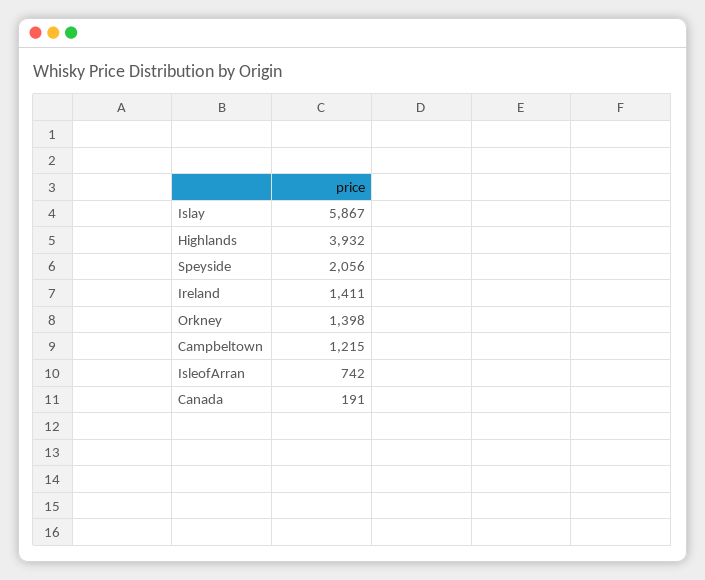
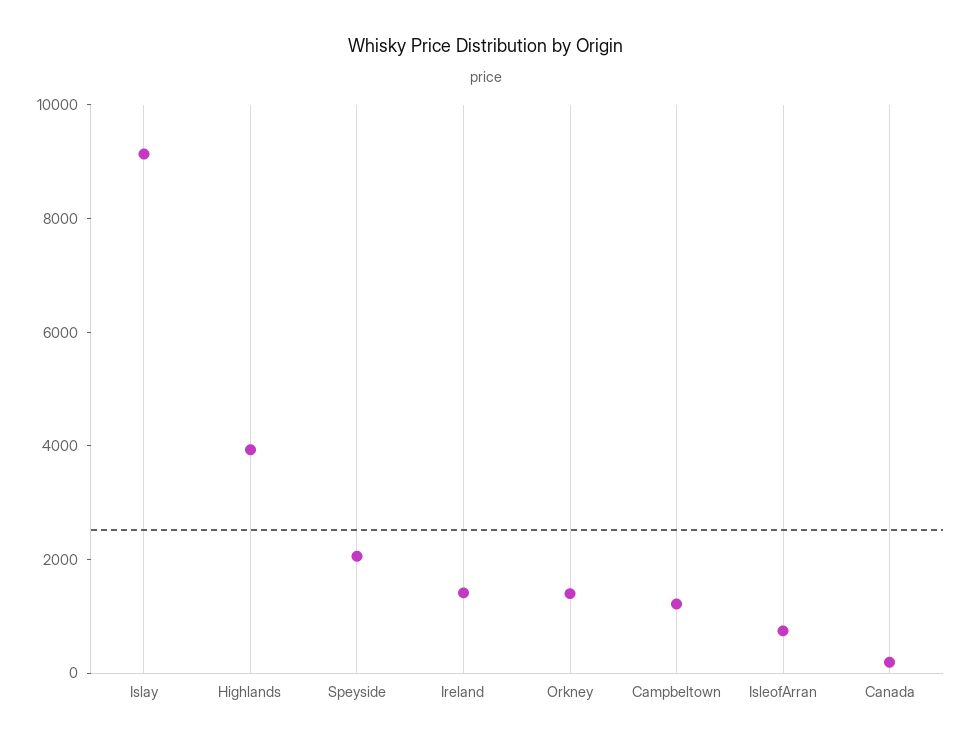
Islay: 5867 -> 9000

